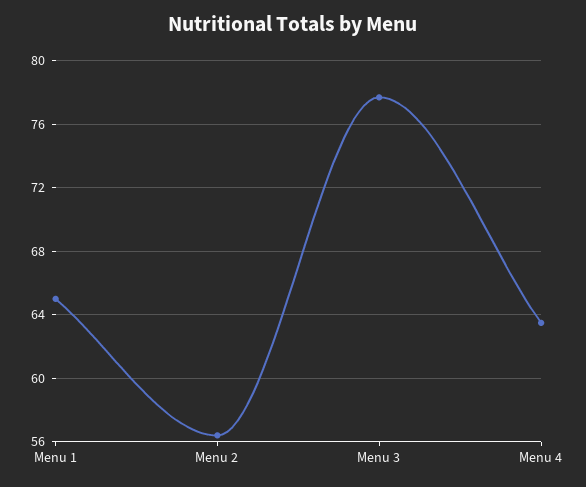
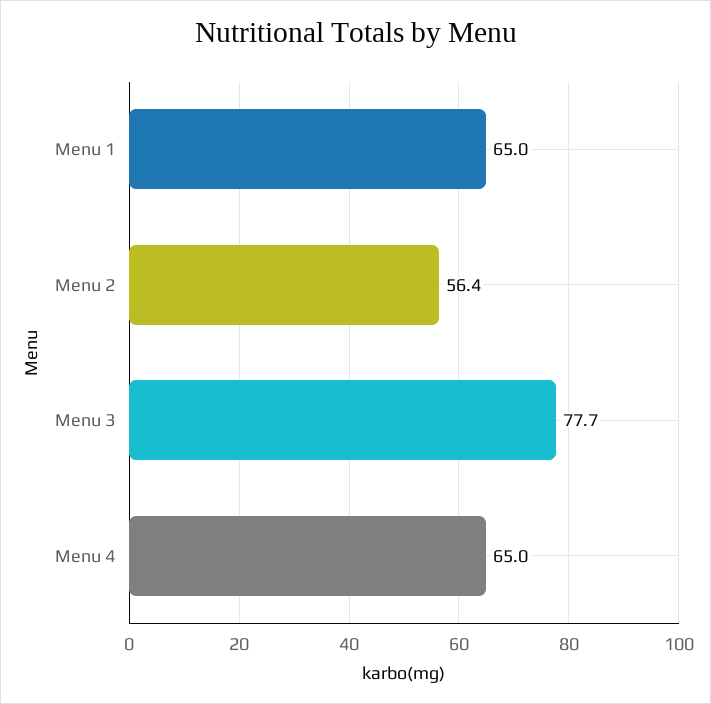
Menu 4: 63.5 -> 65

